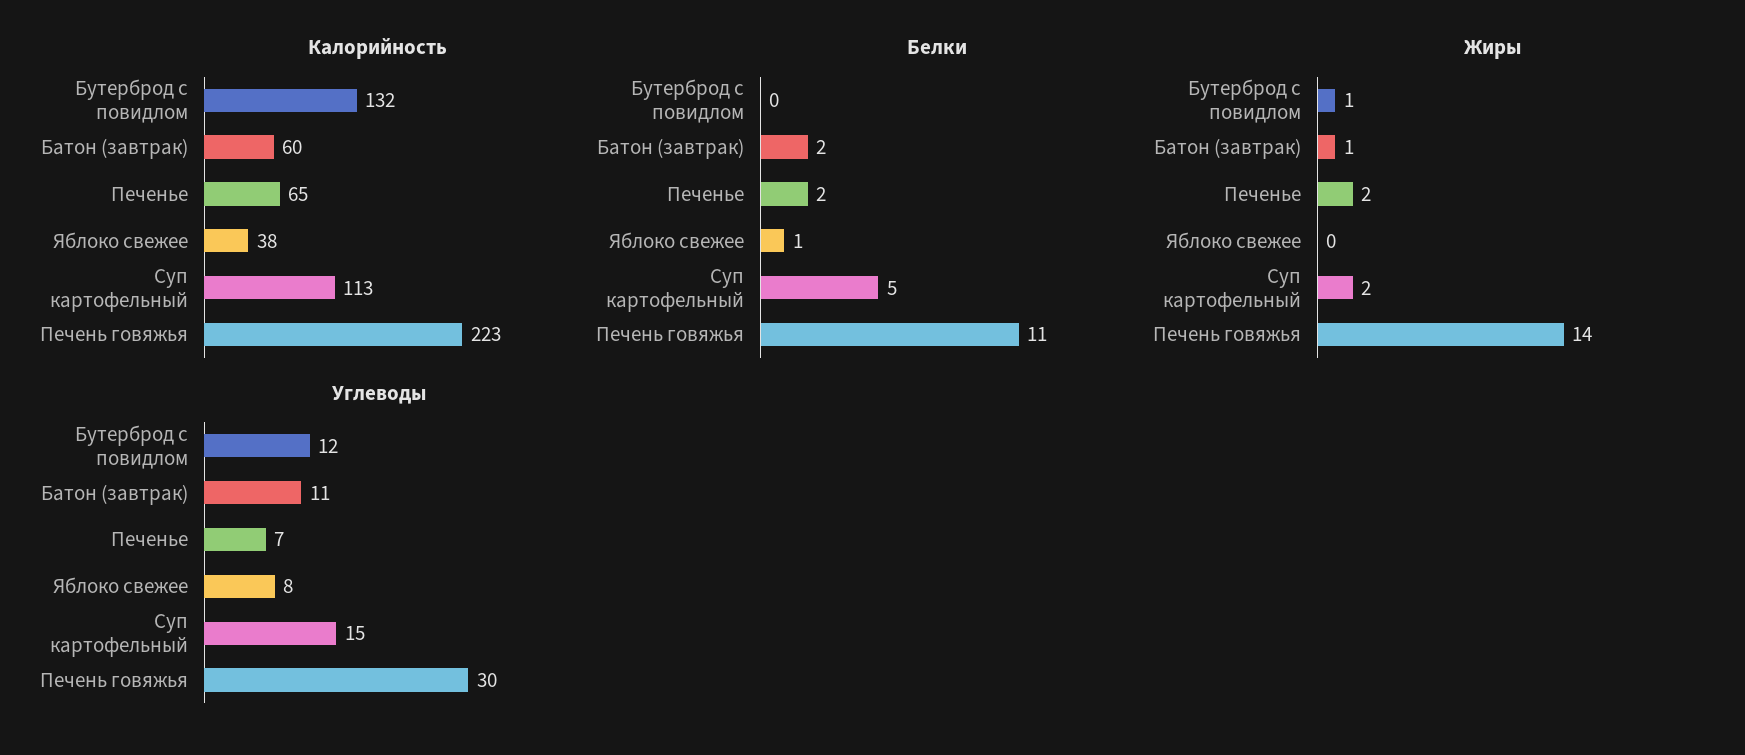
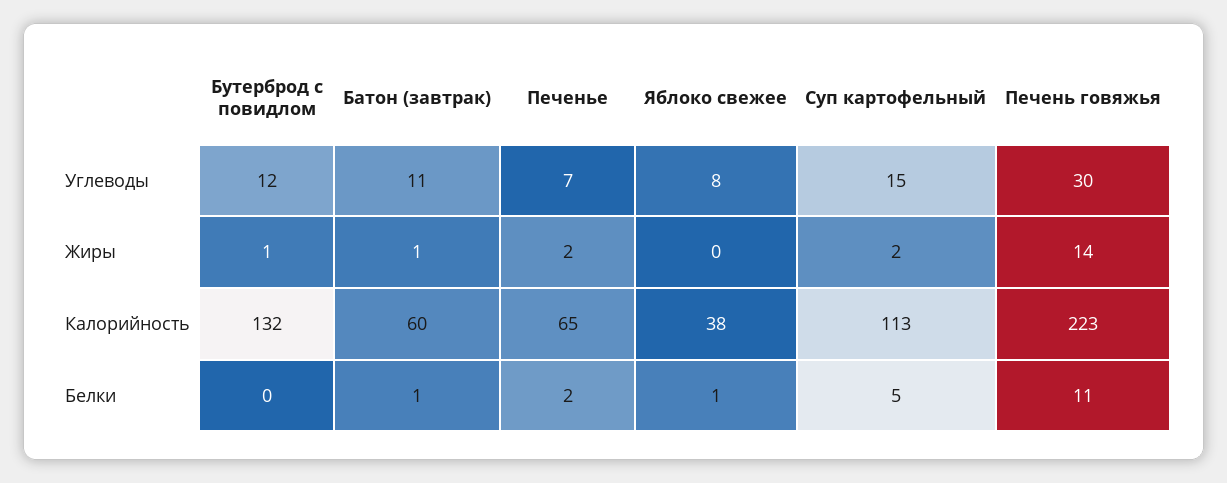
Белки, Батон (завтрак): 2 -> 1

